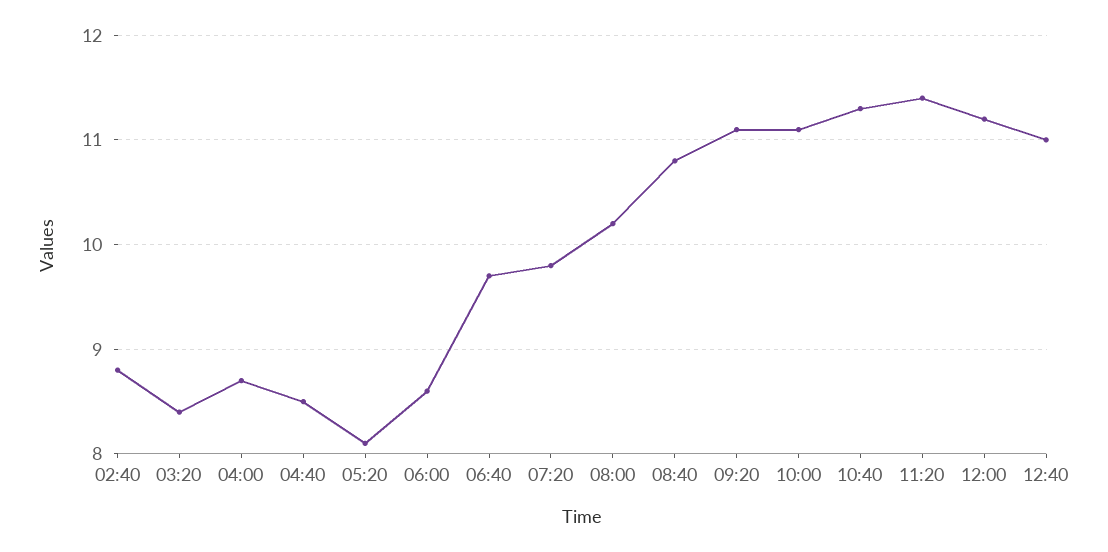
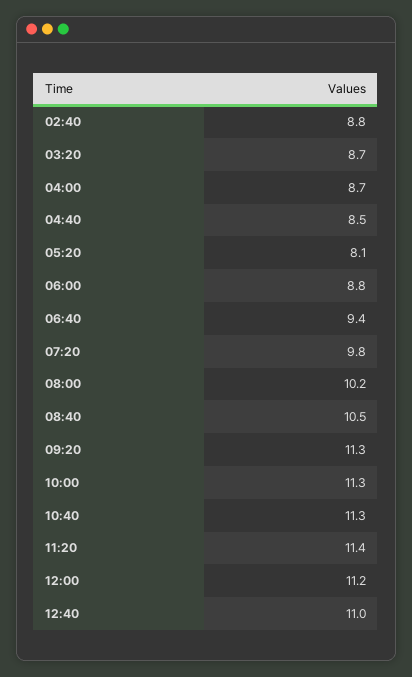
03:20: 8.4 -> 8.7
06:00: 8.6 -> 8.8
06:40: 9.7 -> 9.4
08:40: 10.8 -> 10.5
09:20: 11.1 -> 11.3
10:00: 11.1 -> 11.3

